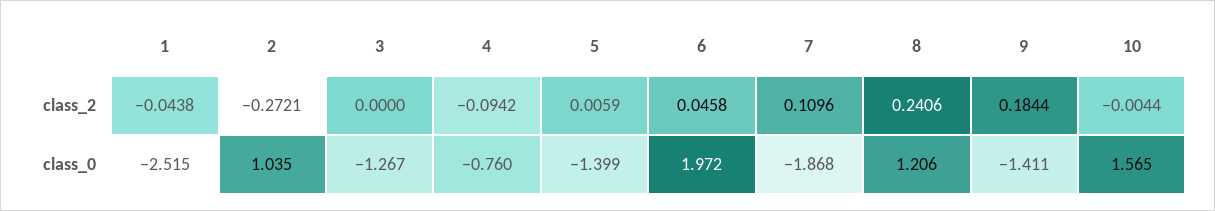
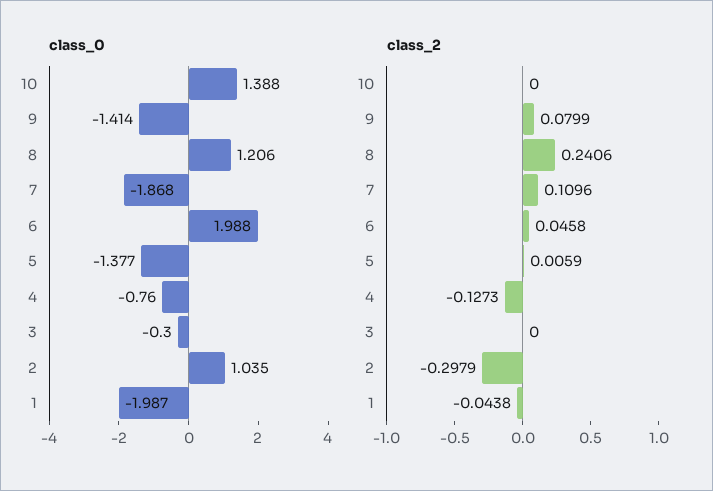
class_2, 2: -0.2721 -> -0.2979
class_2, 4: -0.0942 -> -0.1273
class_2, 9: 0.1844 -> 0.0799
class_2, 10: -0.0044 -> 0
class_0, 1: -2.515 -> -1.987
class_0, 3: -1.267 -> -0.3
class_0, 5: -1.399 -> -1.377
class_0, 6: 1.972 -> 1.988
class_0, 9: -1.411 -> -1.414
class_0, 10: 1.565 -> 1.388

